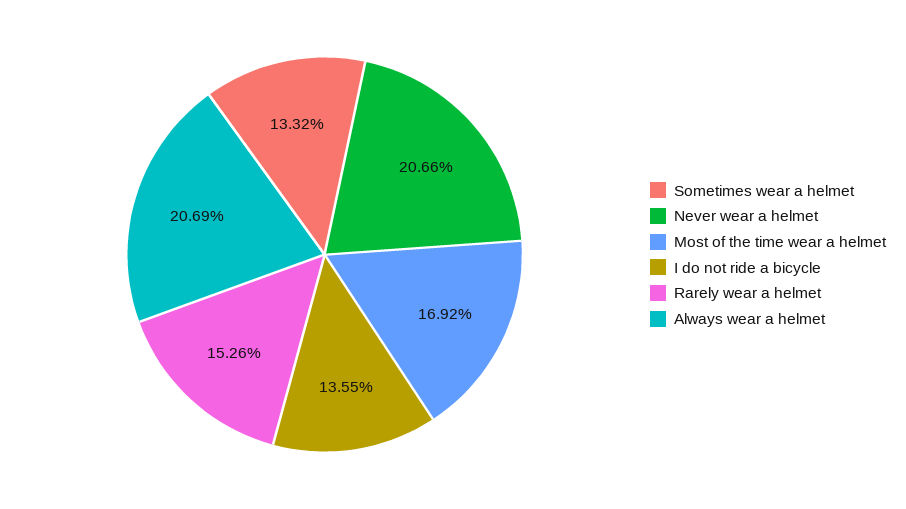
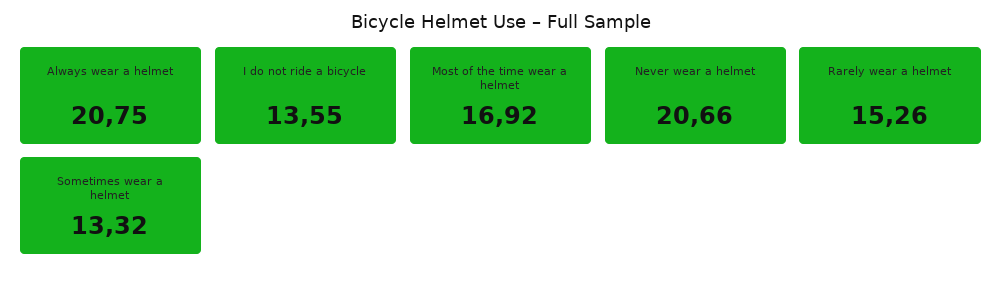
Always wear a helmet: 20.69 -> 20.75

